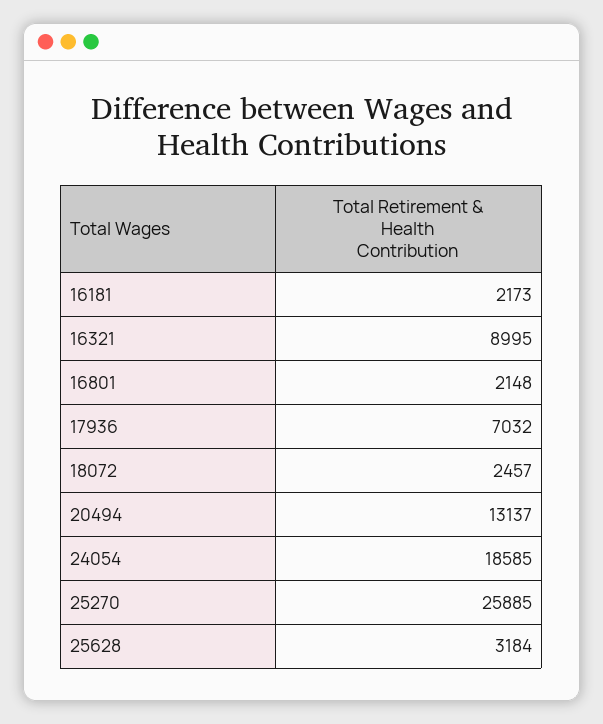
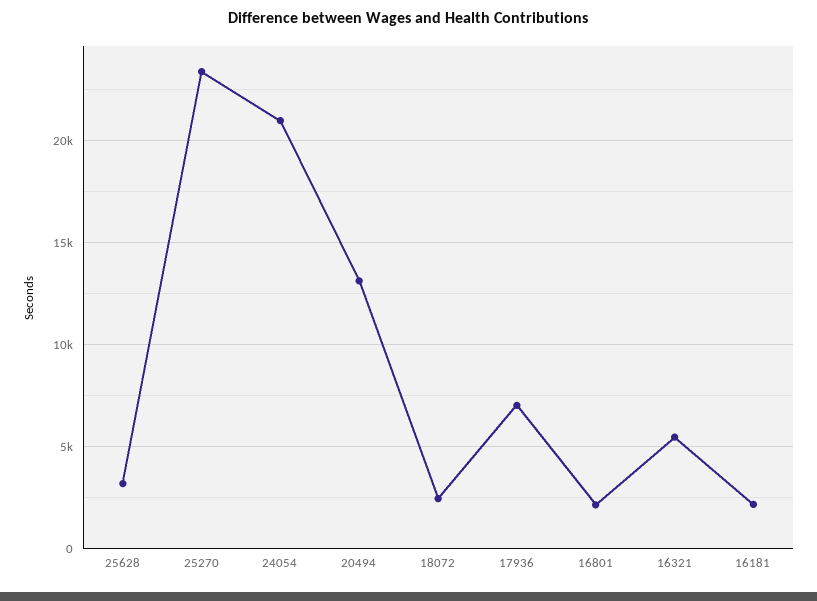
16321: 8995 -> 5500
24054: 18585 -> 21000
25270: 25885 -> 23500

